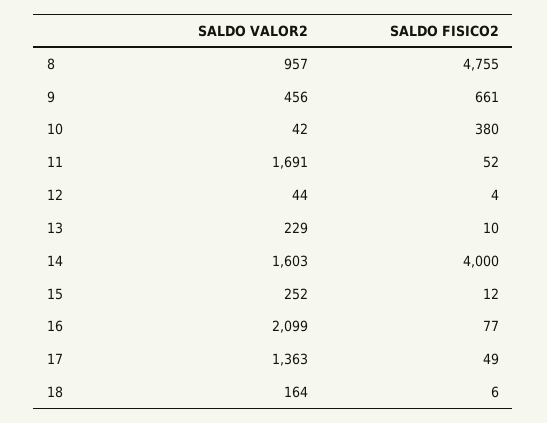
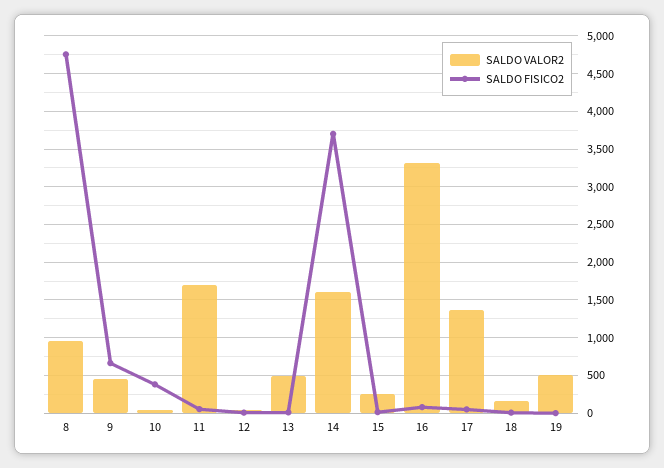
SALDO VALOR2, 13: 229 -> 500
SALDO FISICO2, 14: 4000 -> 3700
SALDO VALOR2, 16: 2099 -> 3300
SALDO VALOR2, 19: none -> 500
SALDO FISICO2, 19: none -> 0

